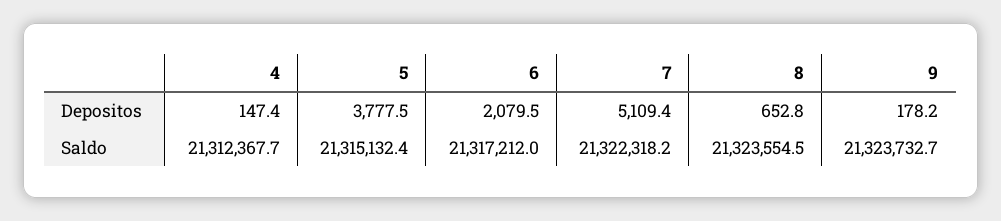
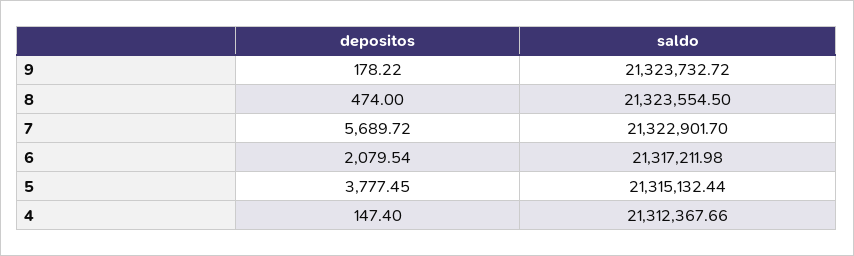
7, Depositos: 5109.4 -> 5689.72
8, Depositos: 652.8 -> 474
7, Saldo: 21322318.2 -> 21322901.7

